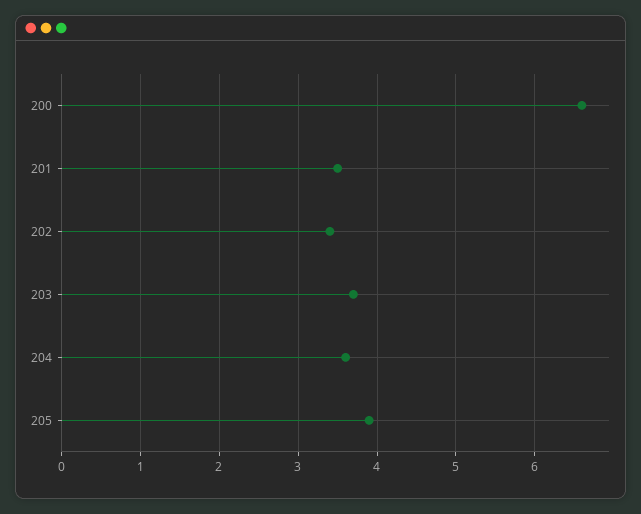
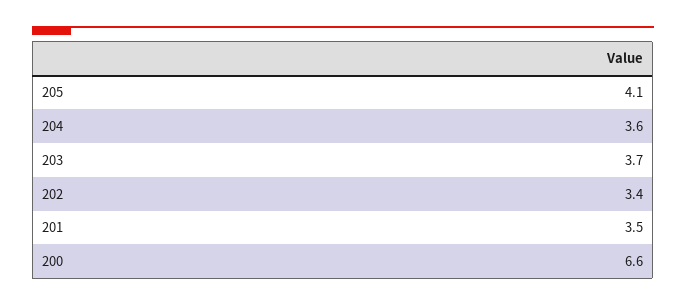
205: 3.9 -> 4.1

